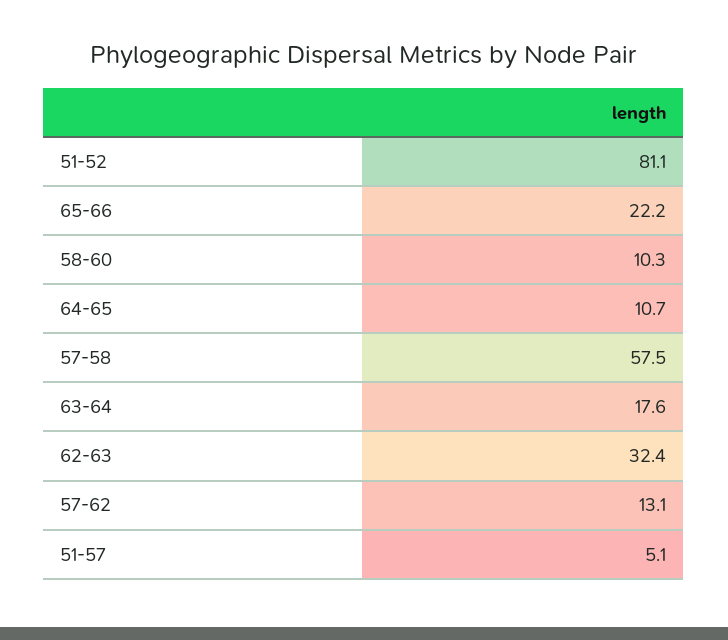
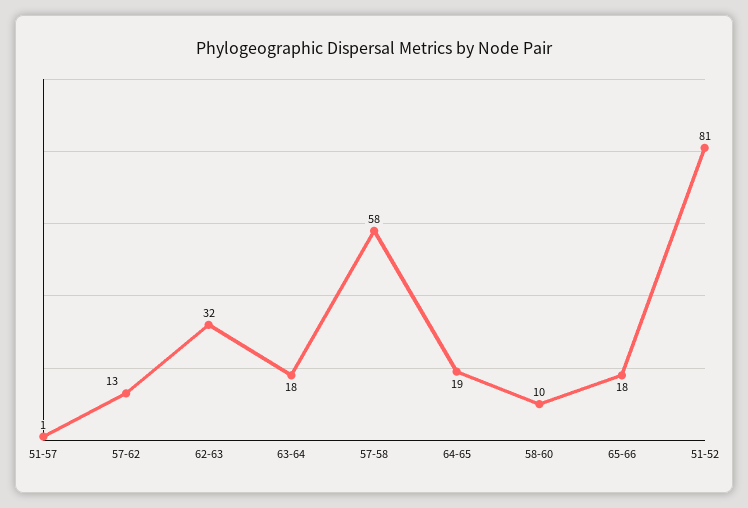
65-66: 22.2 -> 18
64-65: 10.7 -> 19
51-57: 5.1 -> 1

